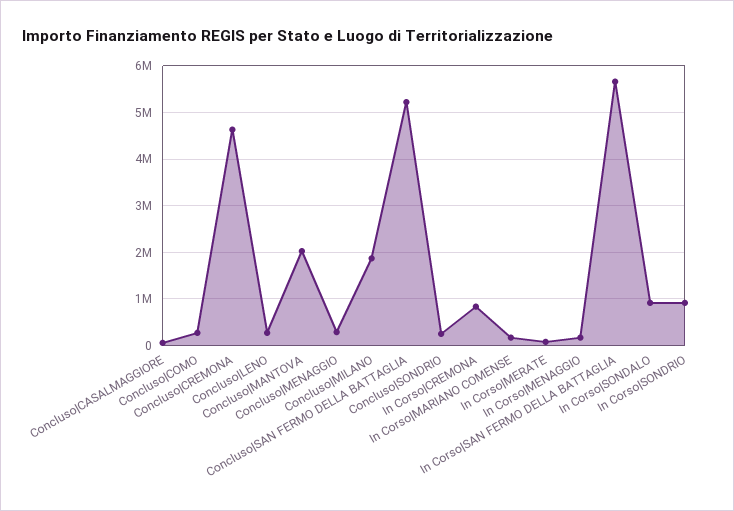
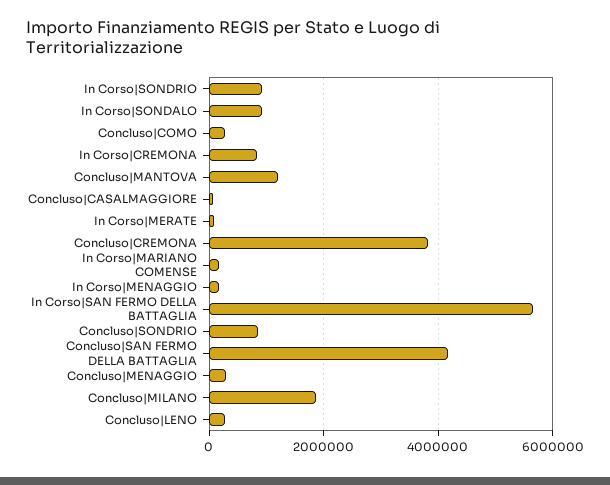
Concluso|CREMONA: 4600000 -> 3800000
Concluso|MANTOVA: 2000000 -> 1200000
Concluso|SAN FERMO DELLA BATTAGLIA: 5200000 -> 4200000
Concluso|SONDRIO: 200000 -> 800000

